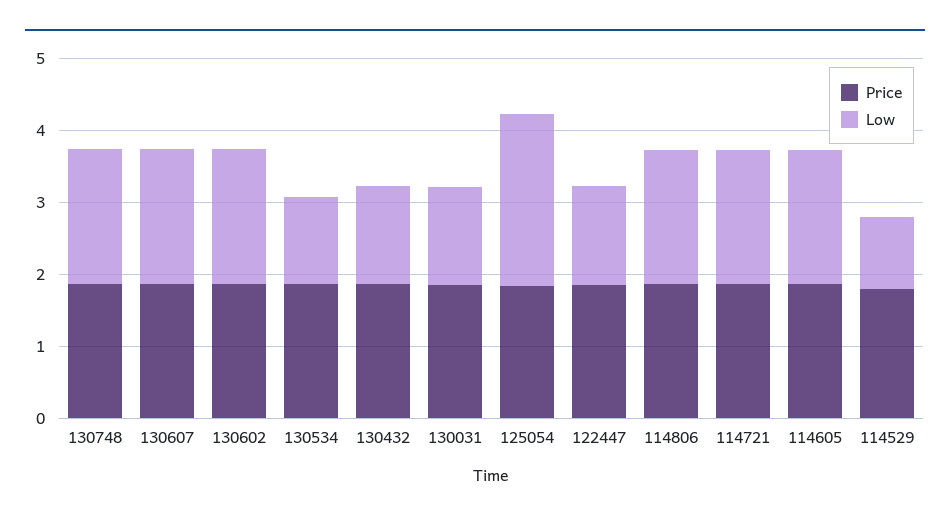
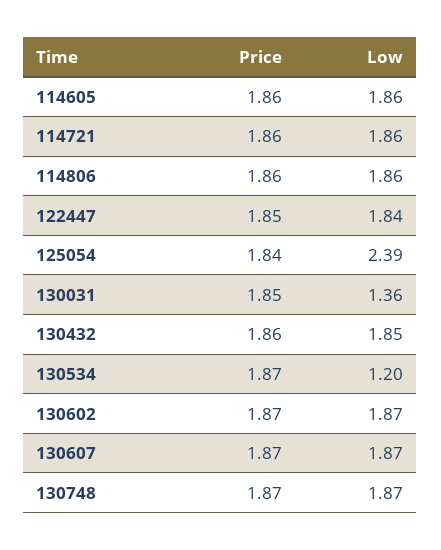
Low, 130432: 1.4 -> 1.85
Low, 122447: 1.4 -> 1.84
Price, 114529: 1.8 -> none
Low, 114529: 1 -> none

